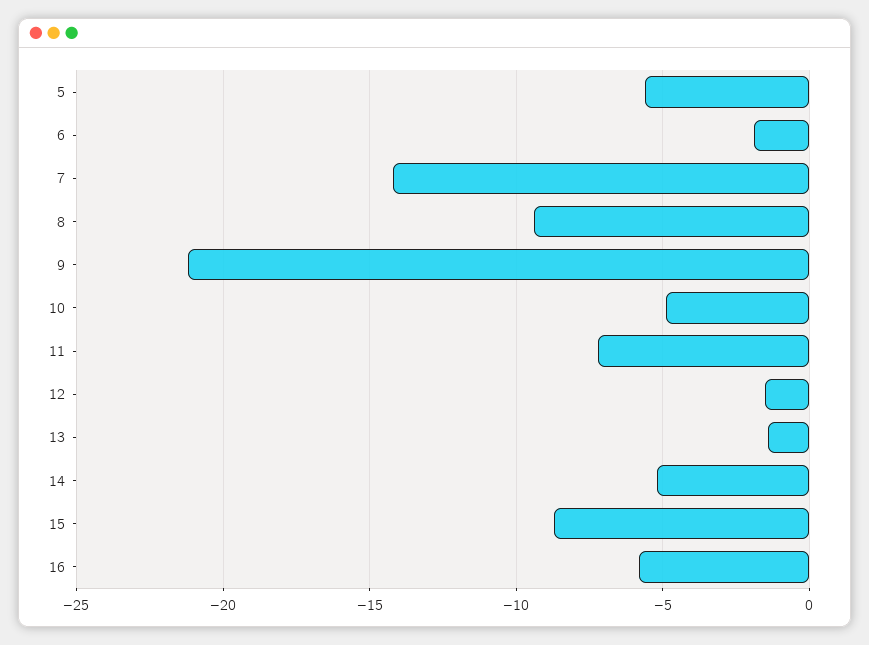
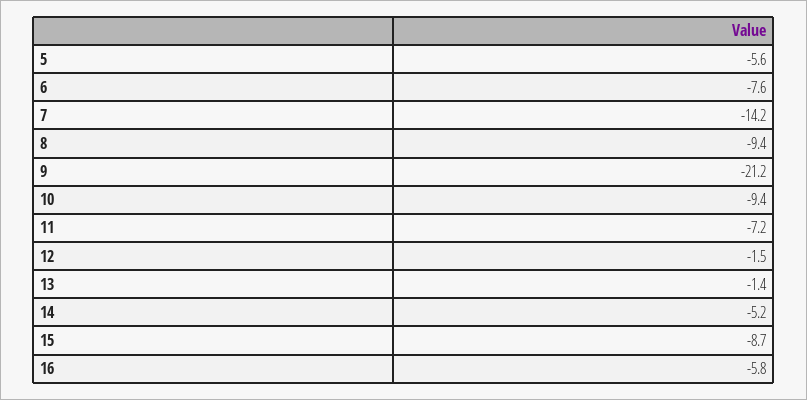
6: -2 -> -7.6
10: -5 -> -9.4

